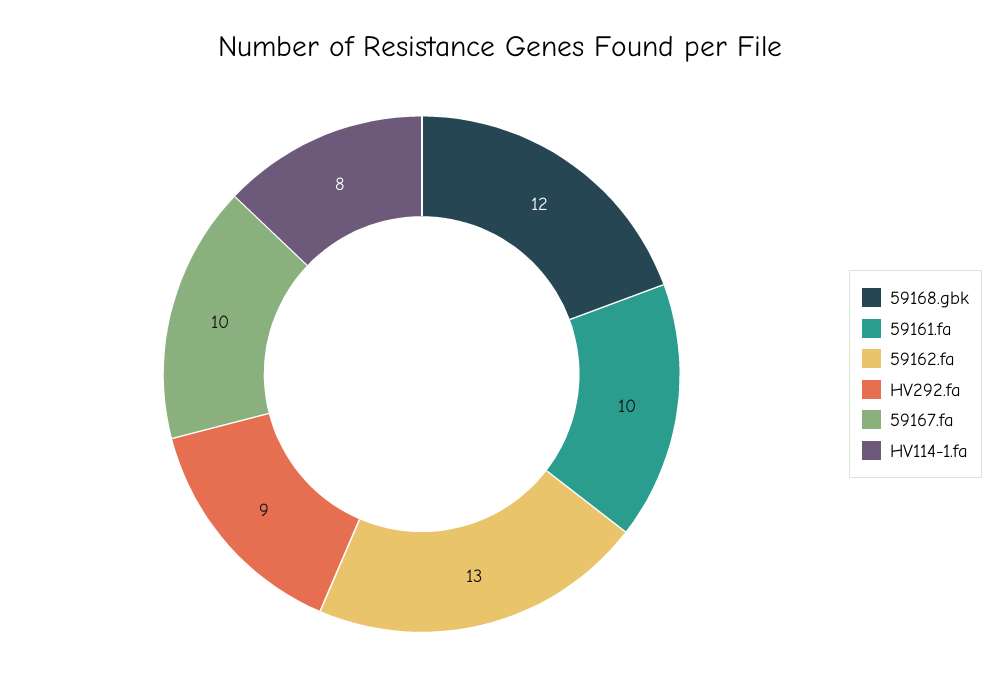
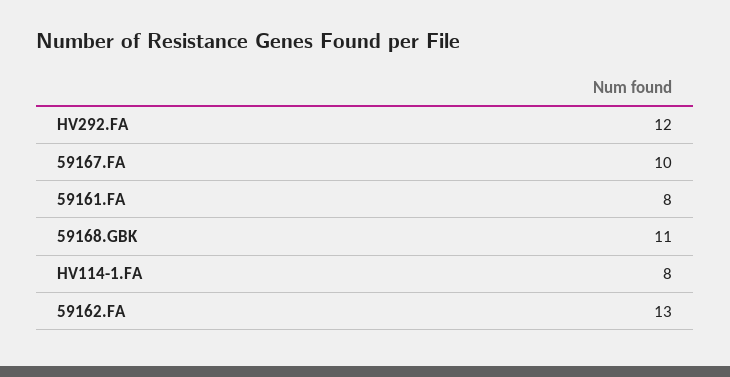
59168.gbk: 12 -> 11
59161.fa: 10 -> 8
HV292.fa: 9 -> 12

